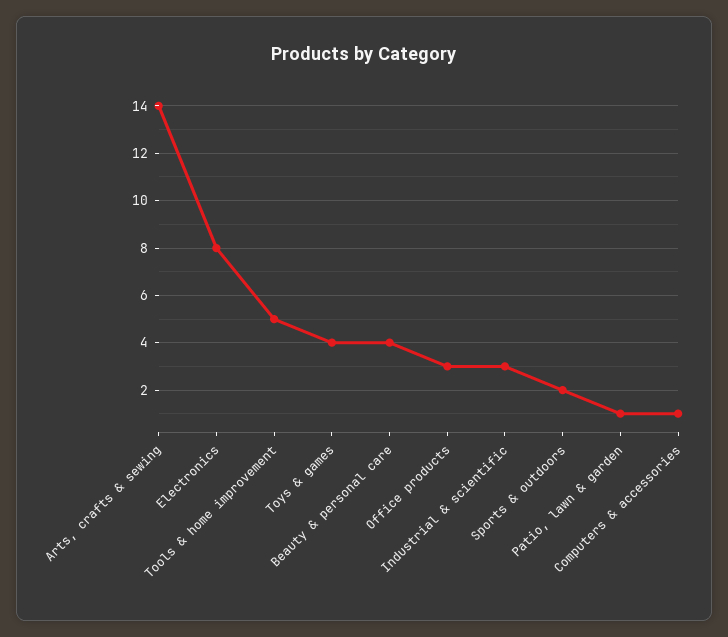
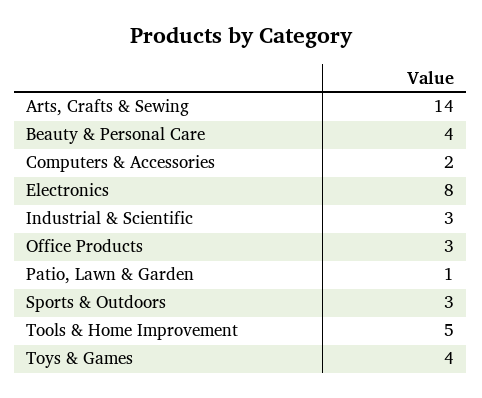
Sports & outdoors: 2 -> 3
Computers & accessories: 1 -> 2

